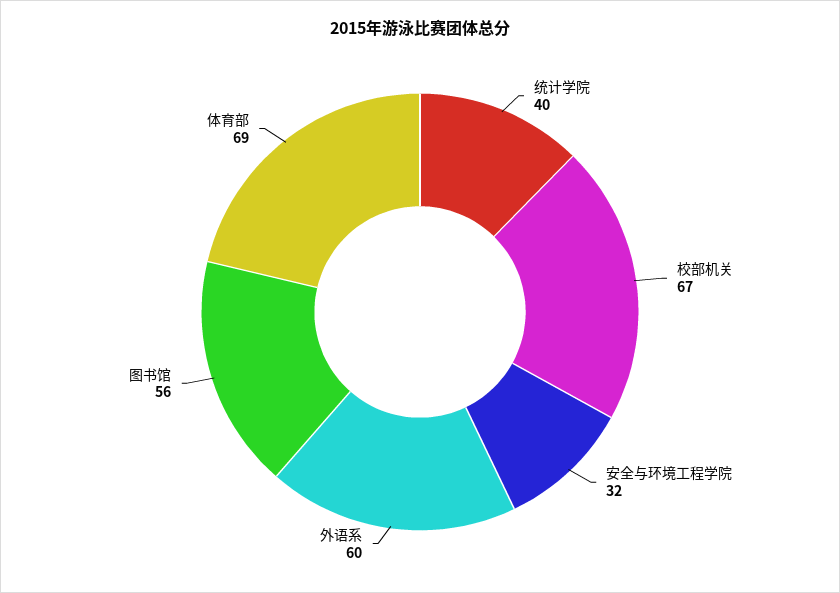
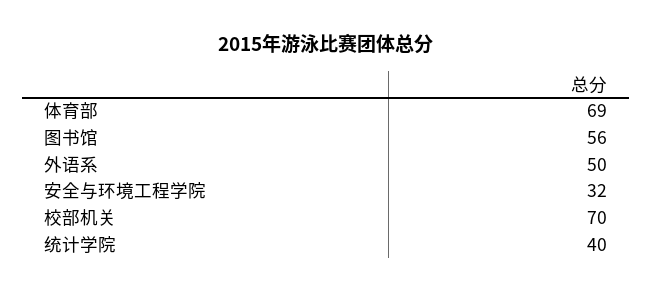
校部机关: 67 -> 70
外语系: 60 -> 50

